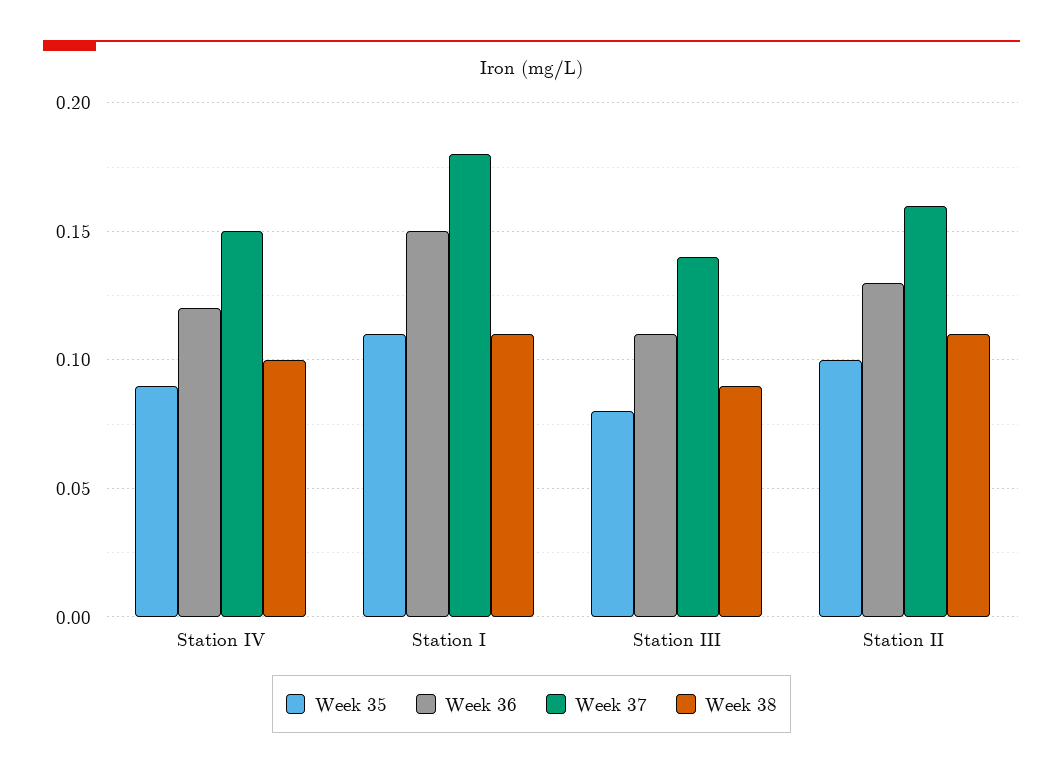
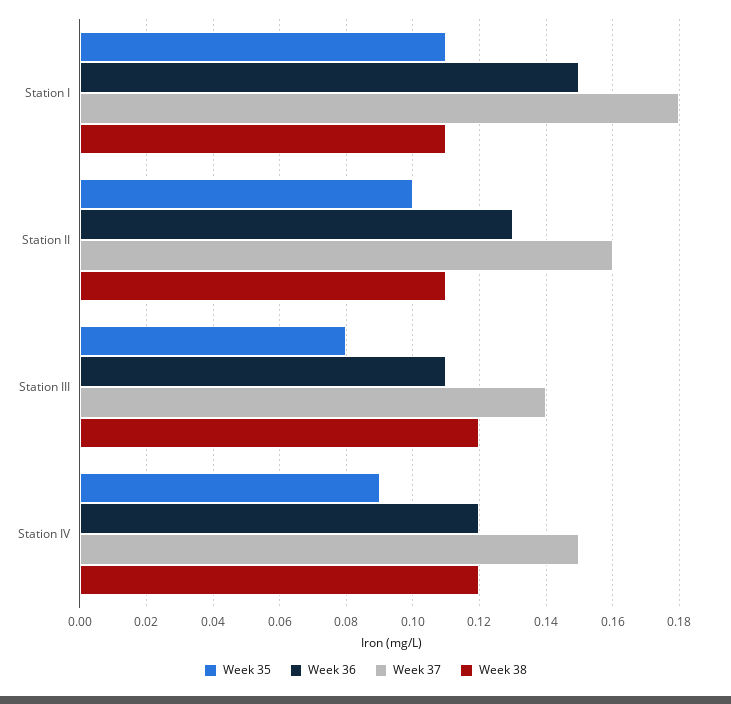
Week 38, Station IV: 0.1 -> 0.12
Week 38, Station III: 0.09 -> 0.12

